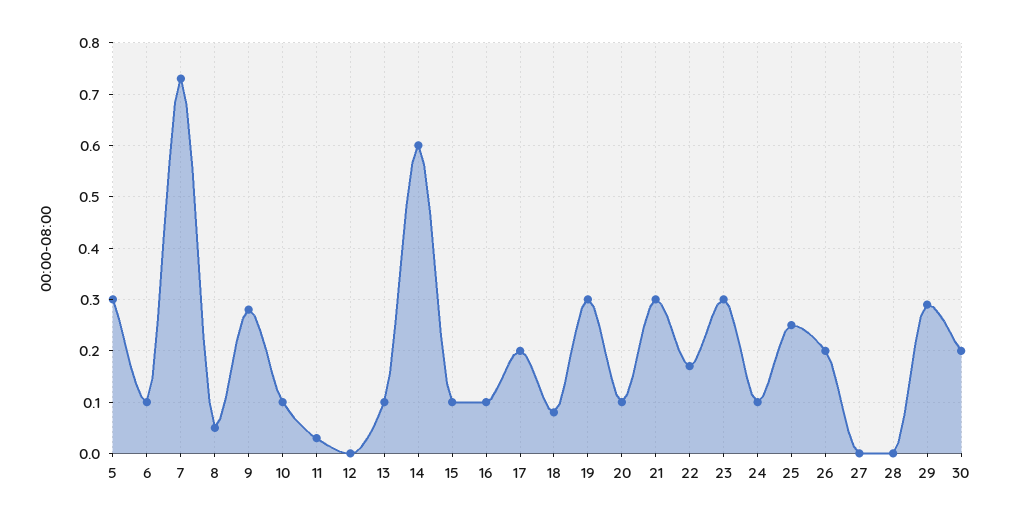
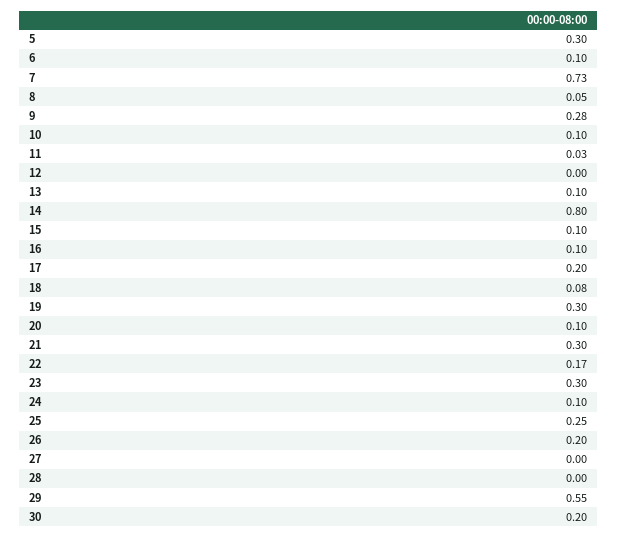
14: 0.6 -> 0.8
29: 0.3 -> 0.55

